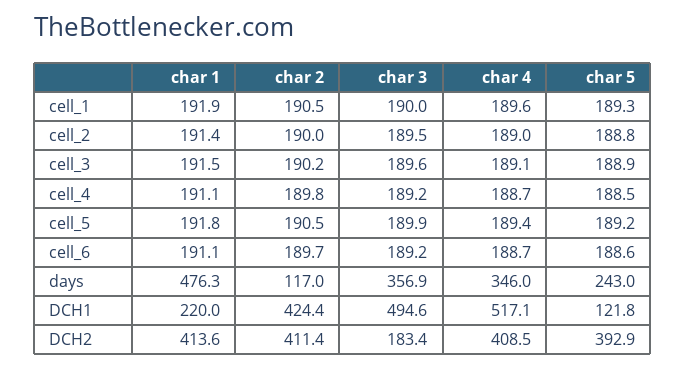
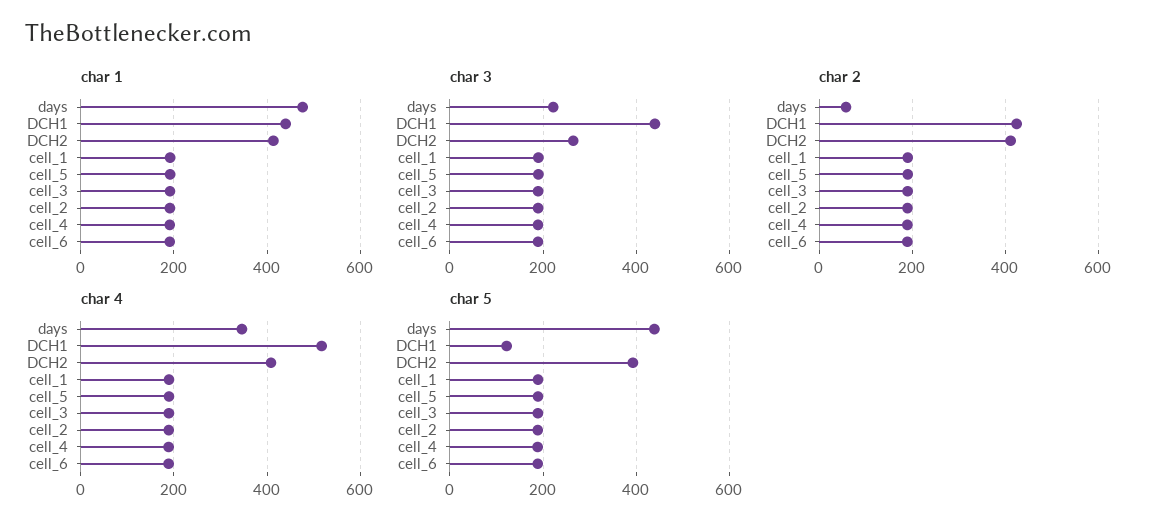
char 2, days: 117 -> 60
char 3, days: 356.9 -> 220
char 5, days: 243 -> 440
char 1, DCH1: 220 -> 440
char 3, DCH1: 494.6 -> 440
char 3, DCH2: 183.4 -> 260

